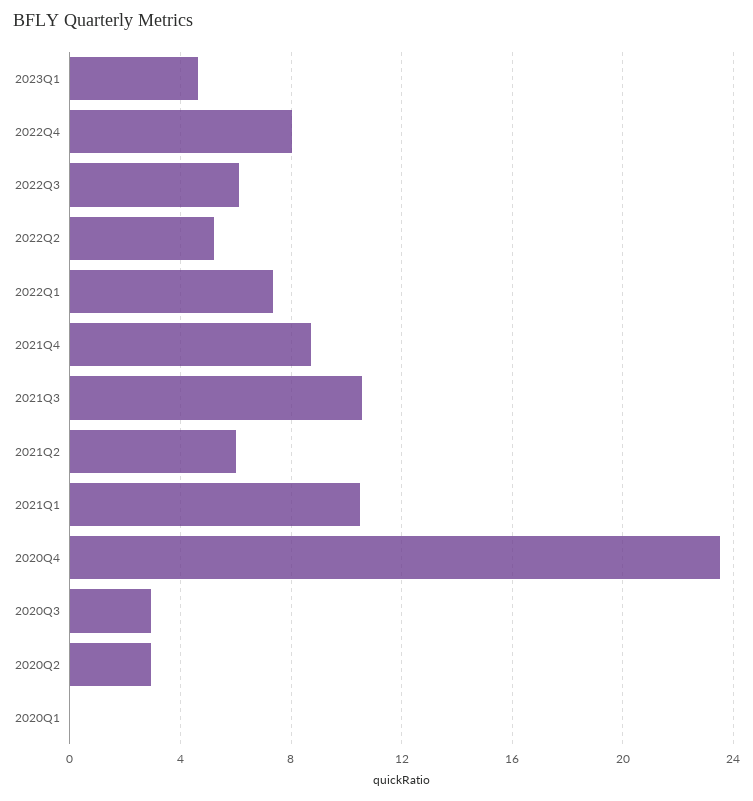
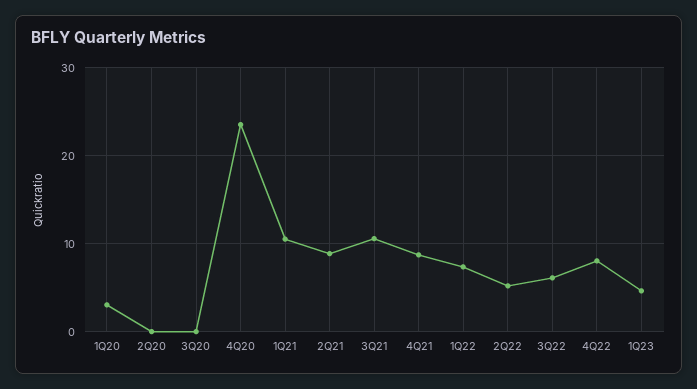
2021Q2: 6 -> 9
2020Q3: 3 -> 0
2020Q2: 3 -> 0
2020Q1: 0 -> 3

